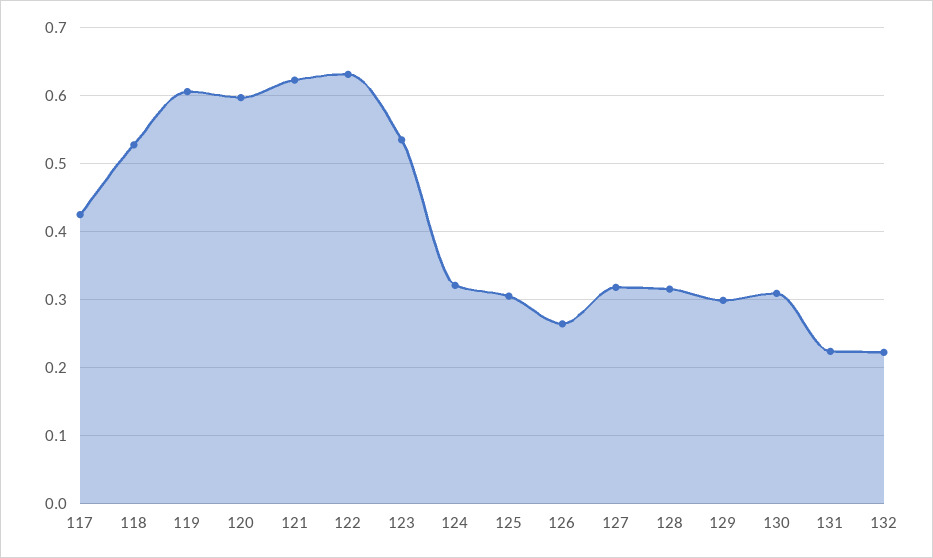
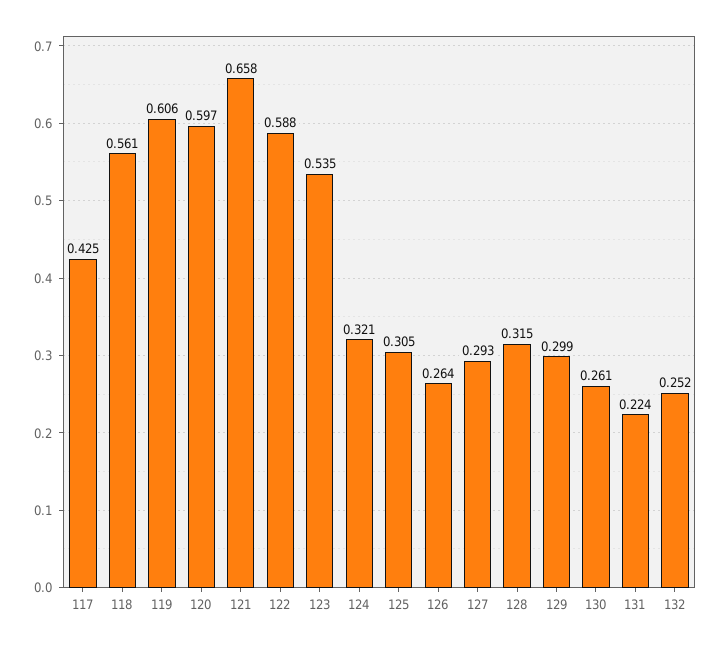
118: 0.53 -> 0.561
121: 0.62 -> 0.658
122: 0.63 -> 0.588
127: 0.32 -> 0.293
130: 0.31 -> 0.261
132: 0.22 -> 0.252

